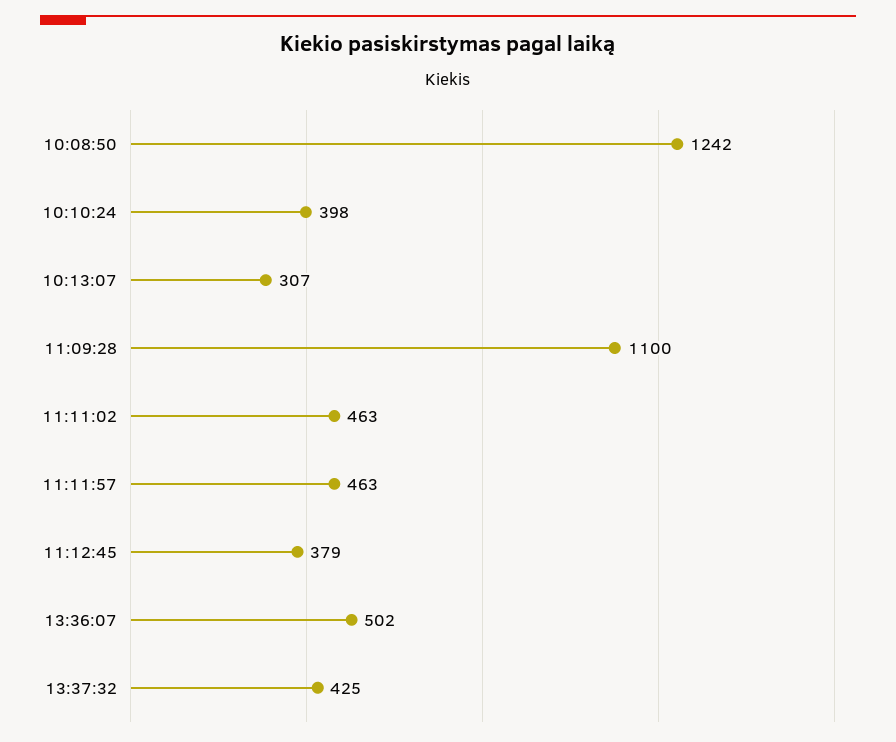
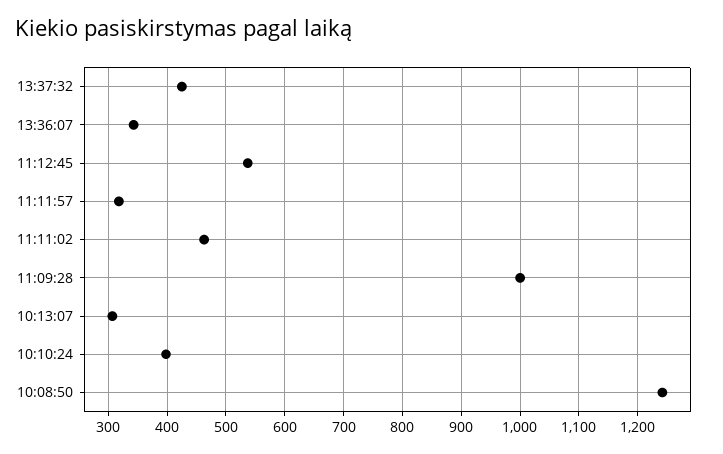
11:09:28: 1100 -> 1000
11:11:57: 463 -> 320
11:12:45: 379 -> 540
13:36:07: 502 -> 340

